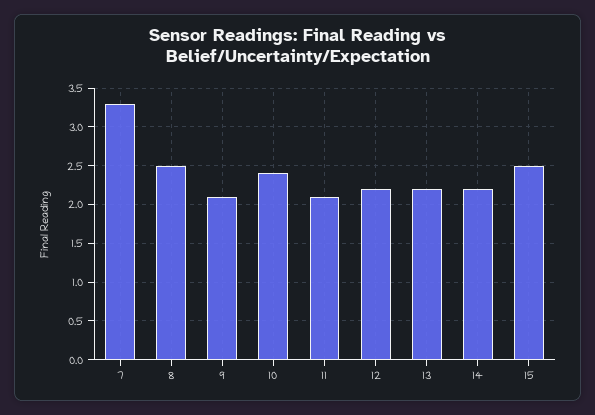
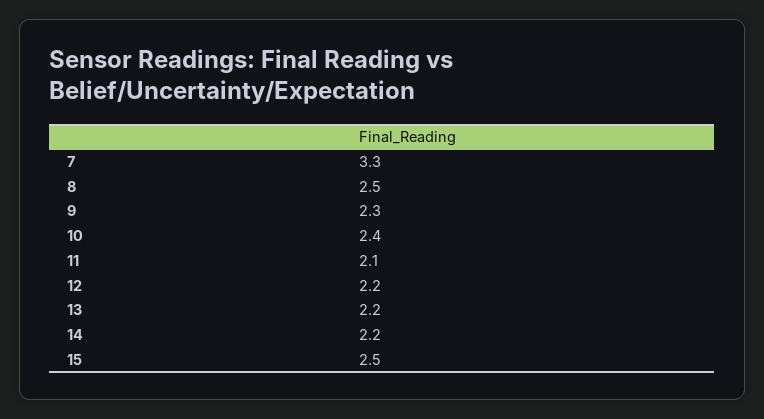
9: 2.1 -> 2.3

